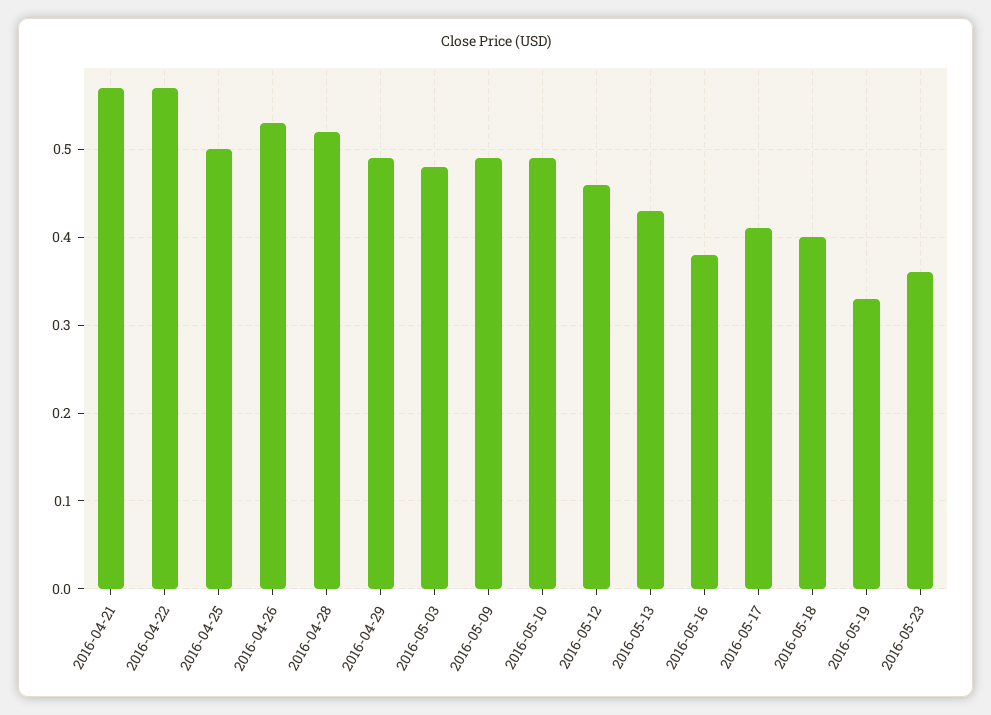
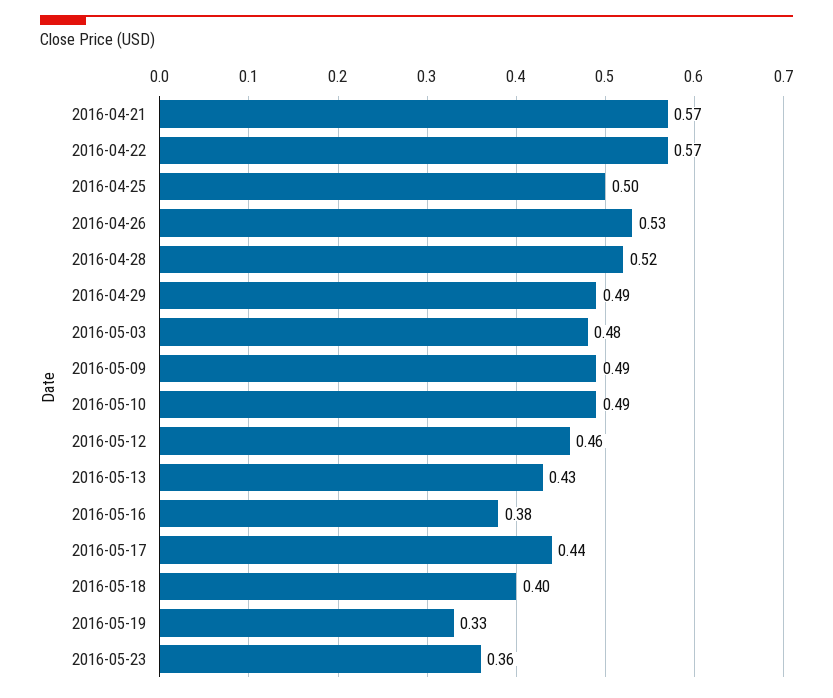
2016-05-17: 0.41 -> 0.44

